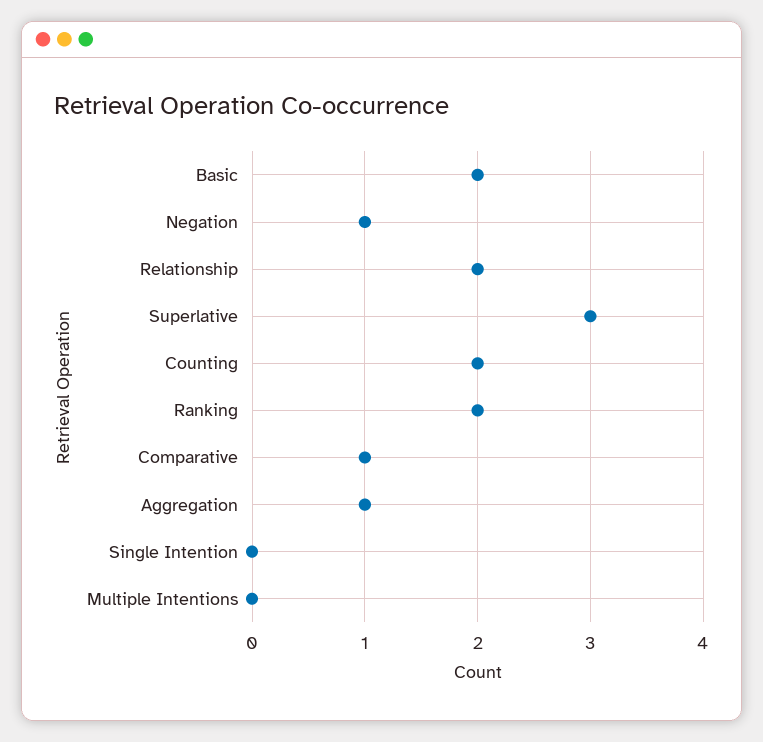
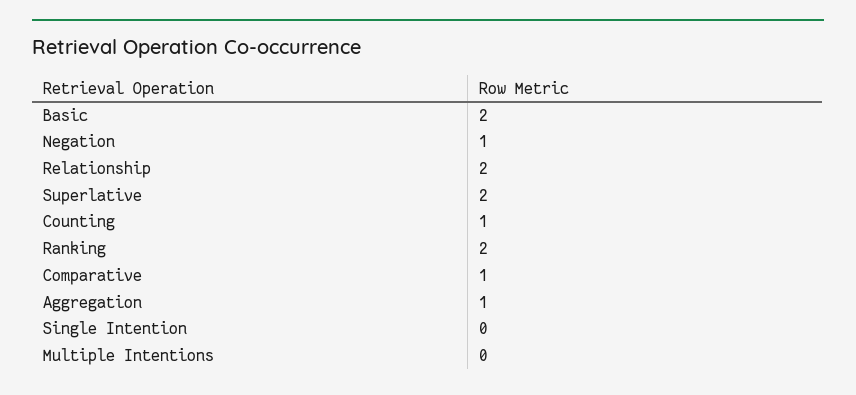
Superlative: 3 -> 2
Counting: 2 -> 1

